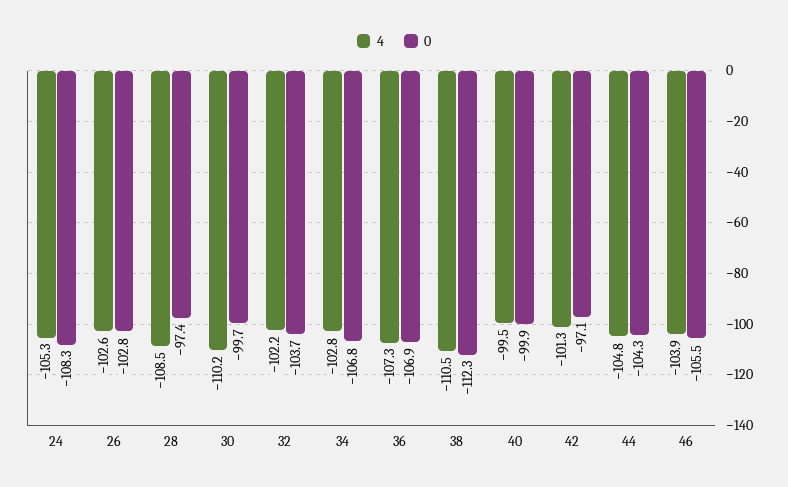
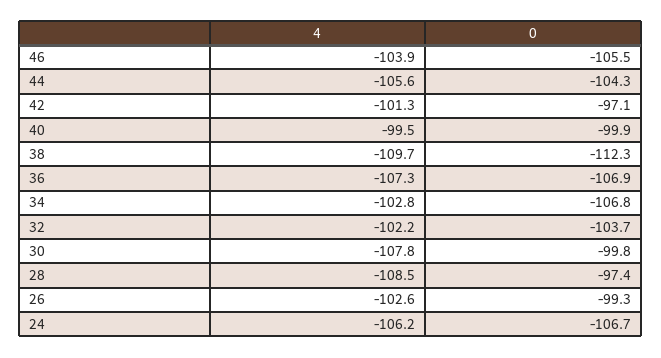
4, 24: -105.3 -> -106.2
0, 24: -108.3 -> -106.7
0, 26: -102.8 -> -99.3
4, 30: -110.2 -> -107.8
0, 30: -99.7 -> -99.8
4, 38: -110.5 -> -109.7
4, 44: -104.8 -> -105.6

